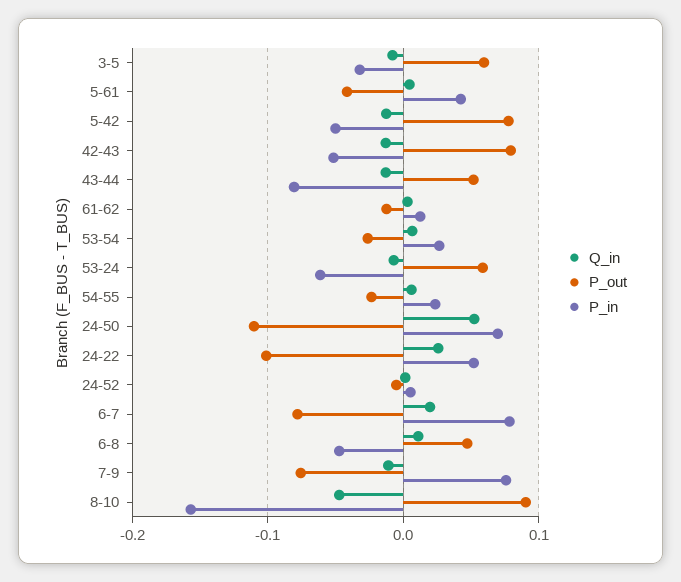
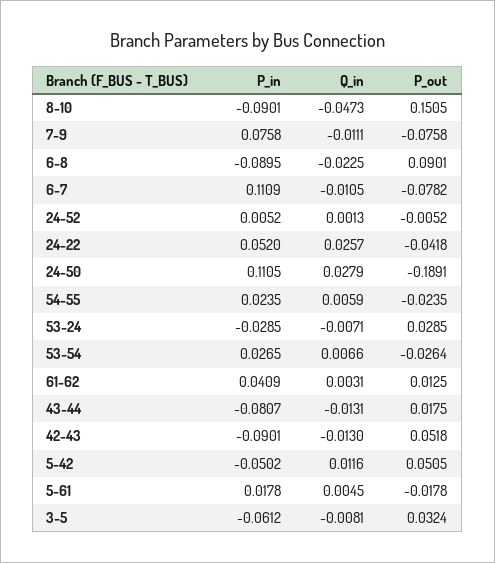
P_out, 3-5: 0.06 -> 0.0324
P_in, 3-5: -0.03 -> -0.0612
P_out, 5-61: -0.04 -> -0.0178
P_in, 5-61: 0.04 -> 0.0178
Q_in, 5-42: -0.01 -> 0.0116
P_out, 5-42: 0.08 -> 0.0505
P_out, 42-43: 0.08 -> 0.0518
P_in, 42-43: -0.05 -> -0.0901
P_out, 43-44: 0.05 -> 0.0175
P_out, 61-62: -0.01 -> 0.0125
P_in, 61-62: 0.01 -> 0.0409
P_out, 53-24: 0.06 -> 0.0285
P_in, 53-24: -0.06 -> -0.0285
Q_in, 24-50: 0.05 -> 0.0279
P_out, 24-50: -0.11 -> -0.1891
P_in, 24-50: 0.07 -> 0.1105
P_out, 24-22: -0.1 -> -0.0418
Q_in, 6-7: 0.02 -> -0.0105
P_in, 6-7: 0.08 -> 0.1109
Q_in, 6-8: 0.01 -> -0.0225
P_out, 6-8: 0.05 -> 0.0901
P_in, 6-8: -0.05 -> -0.0895
P_out, 8-10: 0.09 -> 0.1505
P_in, 8-10: -0.16 -> -0.0901

